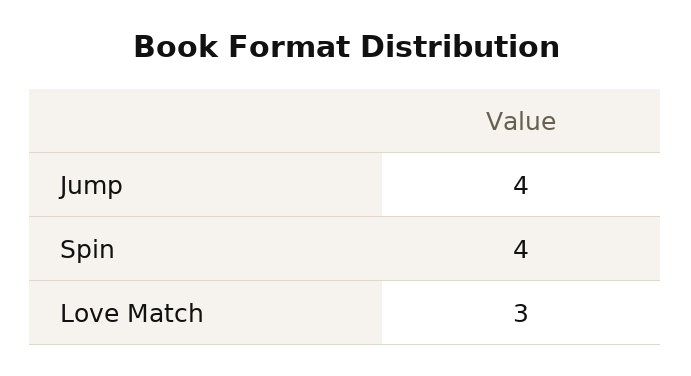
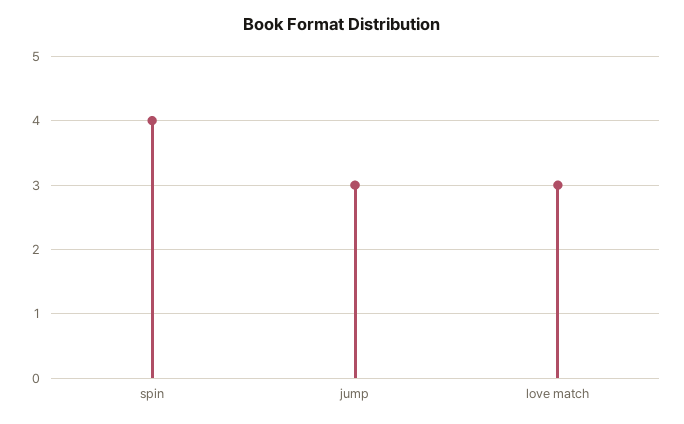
Jump: 4 -> 3

